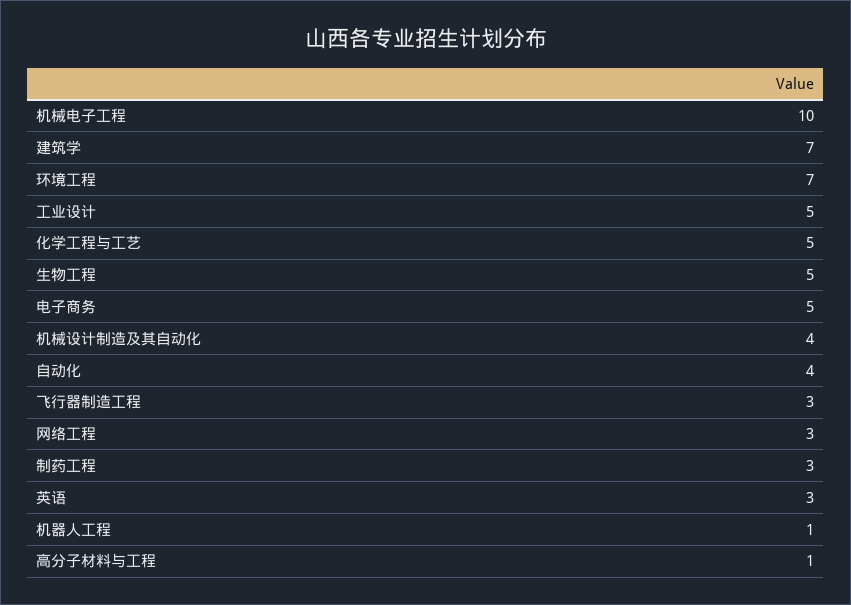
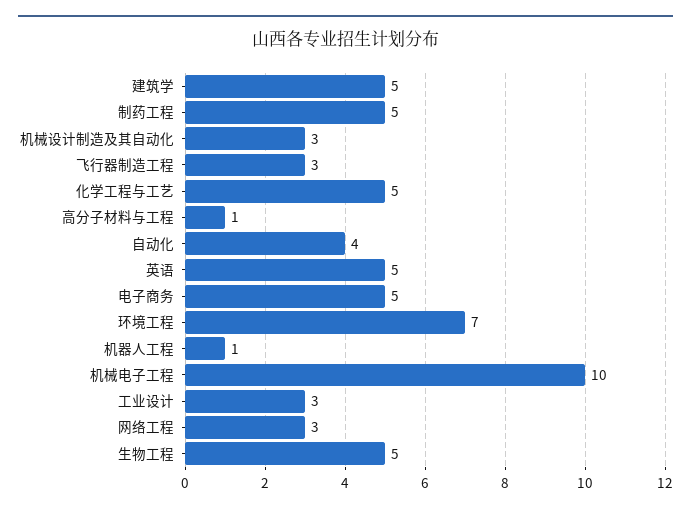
建筑学: 7 -> 5
工业设计: 5 -> 3
机械设计制造及其自动化: 4 -> 3
制药工程: 3 -> 5
英语: 3 -> 5

